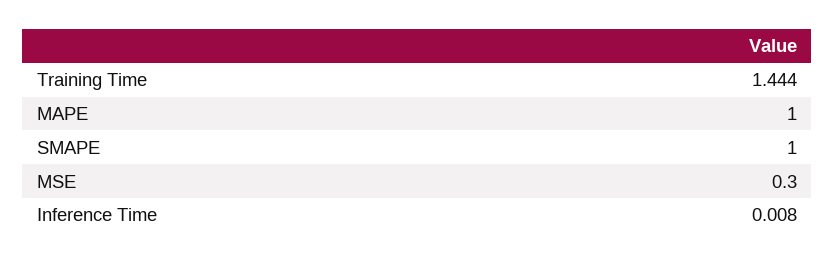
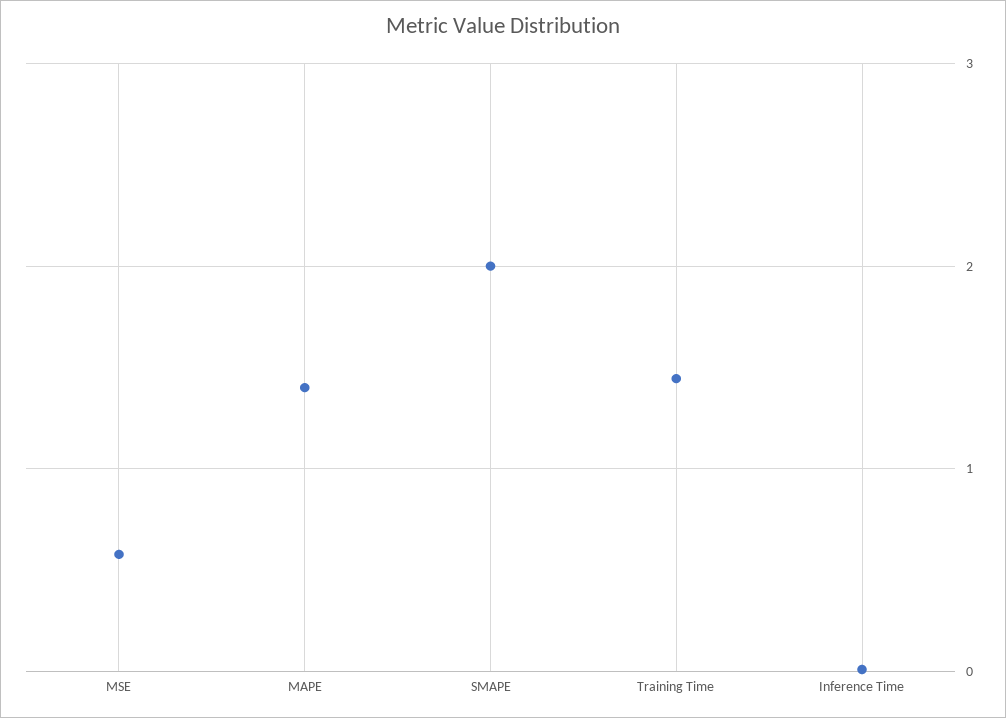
MAPE: 1 -> 1.4
SMAPE: 1 -> 2
MSE: 0.3 -> 0.6

